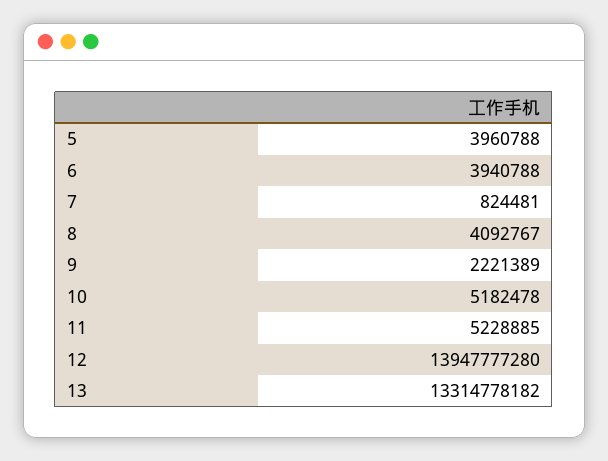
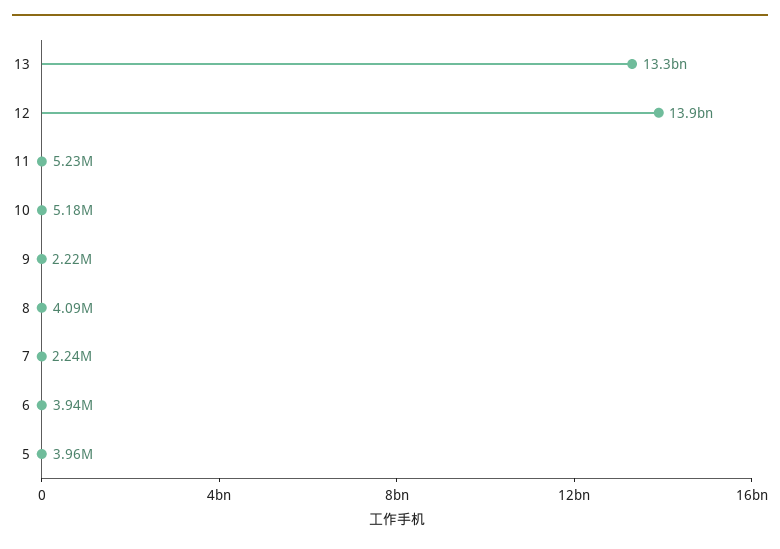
7: 824481 -> 2240000

